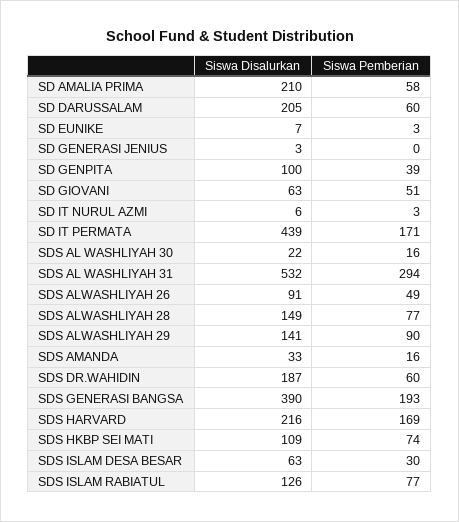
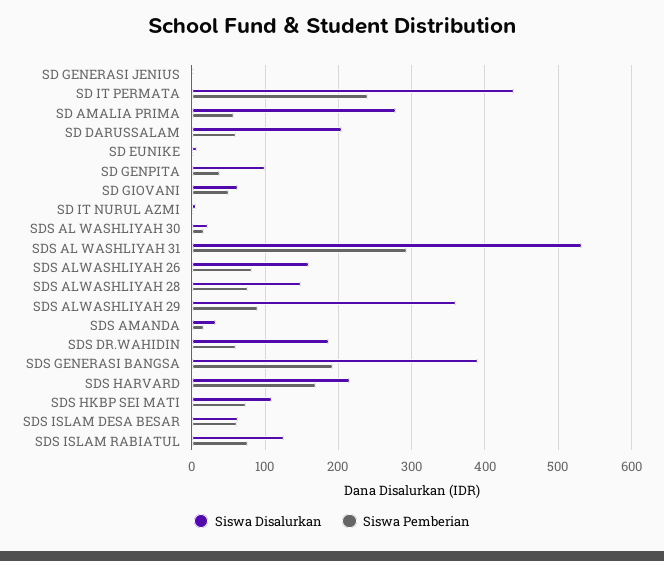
Siswa Disalurkan, SD AMALIA PRIMA: 210 -> 280
Siswa Pemberian, SD IT PERMATA: 171 -> 240
Siswa Disalurkan, SDS ALWASHLIYAH 26: 91 -> 160
Siswa Pemberian, SDS ALWASHLIYAH 26: 49 -> 80
Siswa Disalurkan, SDS ALWASHLIYAH 29: 141 -> 360
Siswa Pemberian, SDS ISLAM DESA BESAR: 30 -> 60

